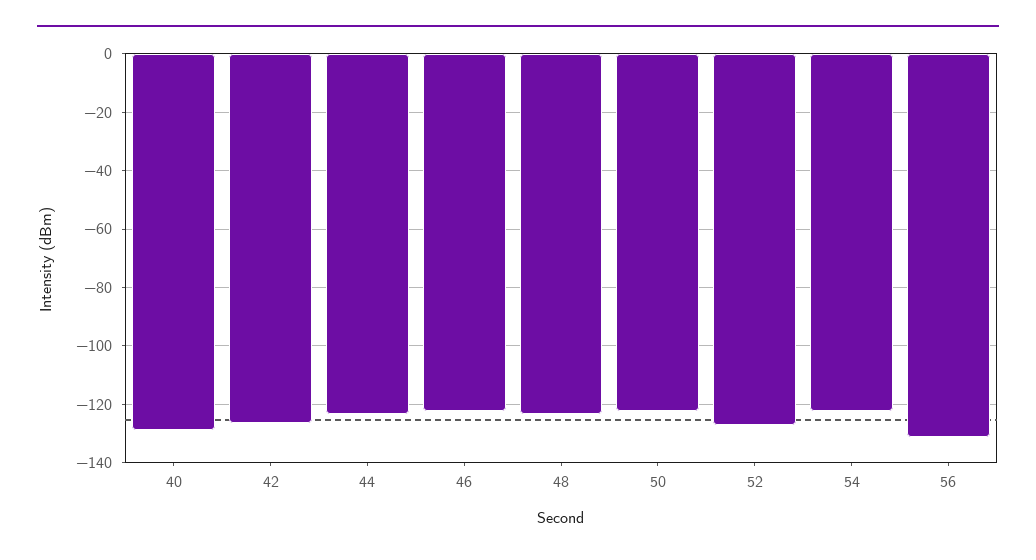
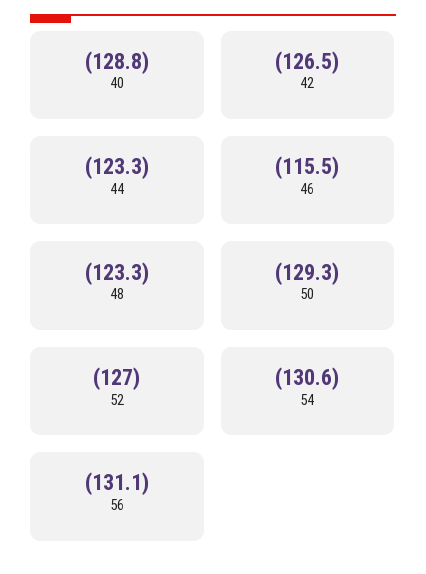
46: -122.5 -> -115.5
50: -122.5 -> -129.3
54: -122.5 -> -130.6

